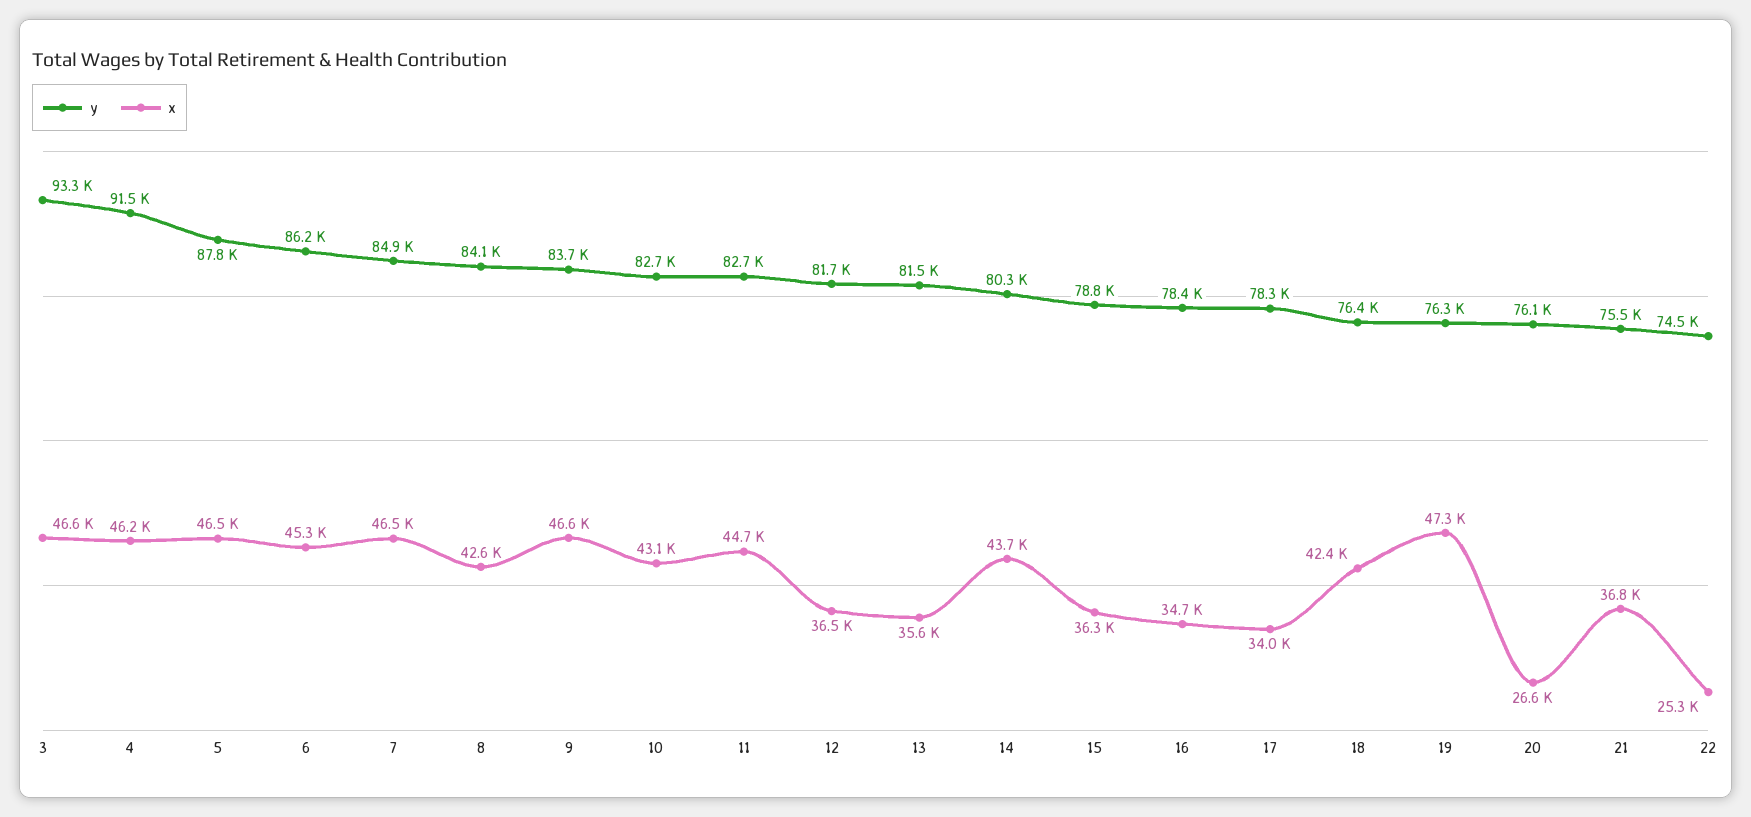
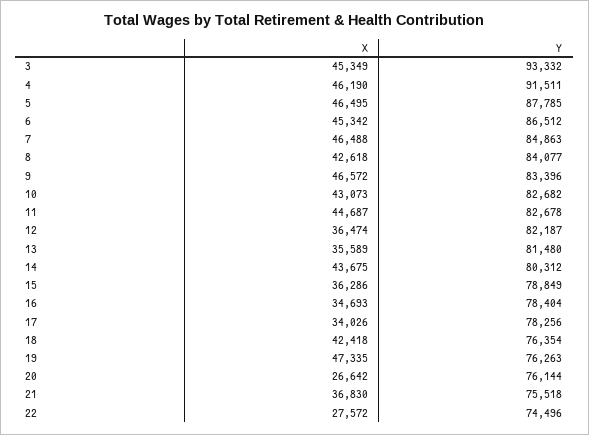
x, 3: 46600 -> 45349
y, 6: 86200 -> 86512
y, 9: 83700 -> 83396
y, 12: 81700 -> 82187
x, 22: 25300 -> 27572

